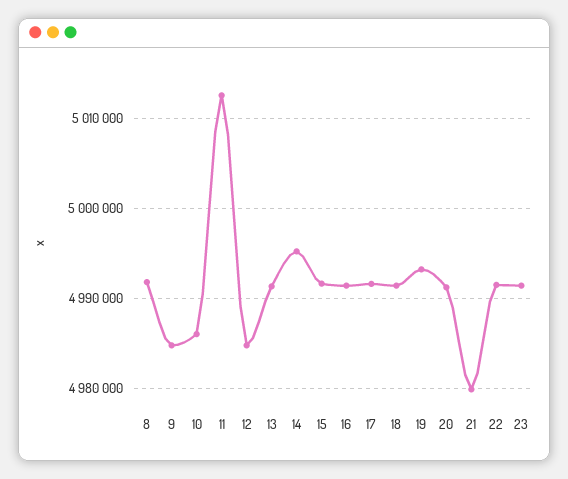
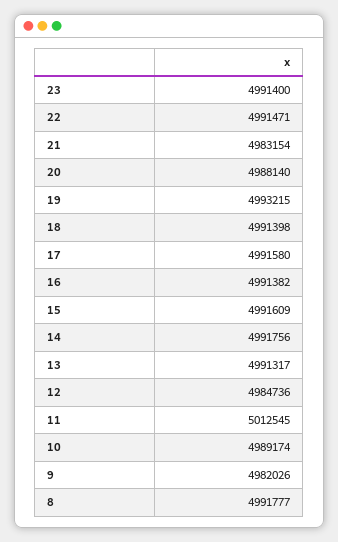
9: 4985000 -> 4982026
10: 4986000 -> 4989174
14: 4995000 -> 4991756
20: 4991000 -> 4988140
21: 4980000 -> 4983154

